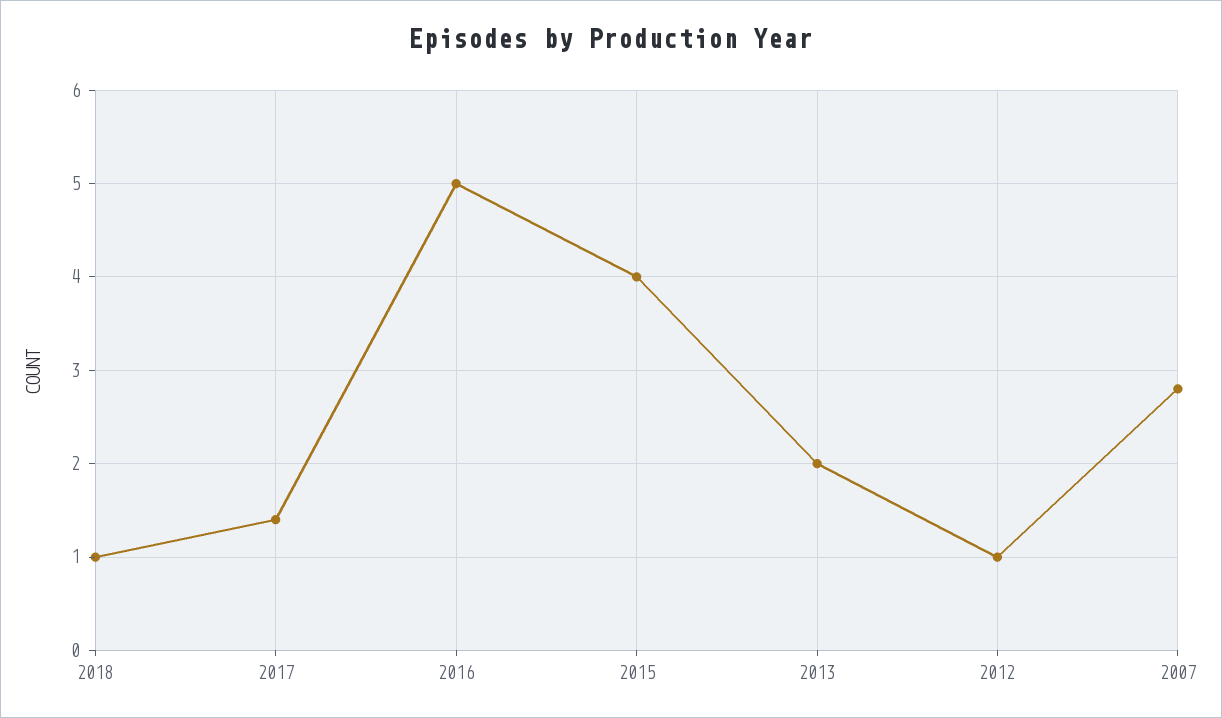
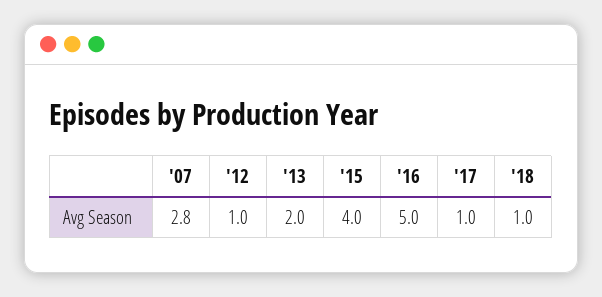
2017: 1.4 -> 1

